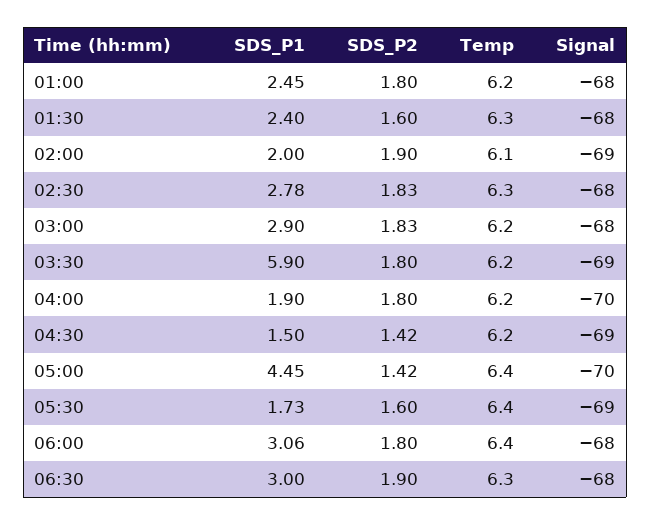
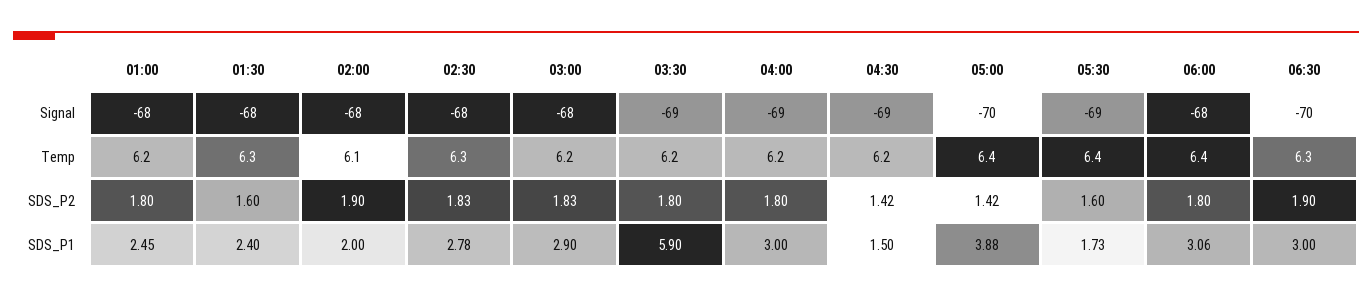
Signal, 02:00: -69 -> -68
SDS_P1, 04:00: 1.9 -> 3
Signal, 04:00: -70 -> -69
SDS_P1, 05:00: 4.45 -> 3.88
Signal, 06:30: -68 -> -70

